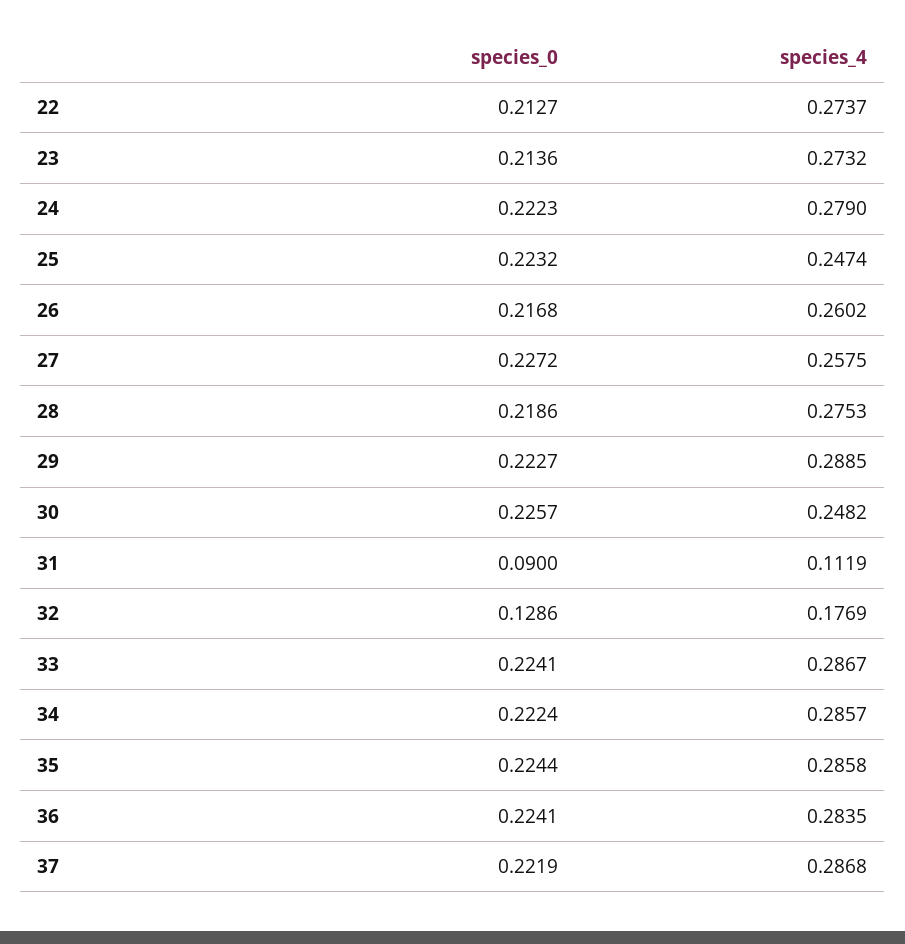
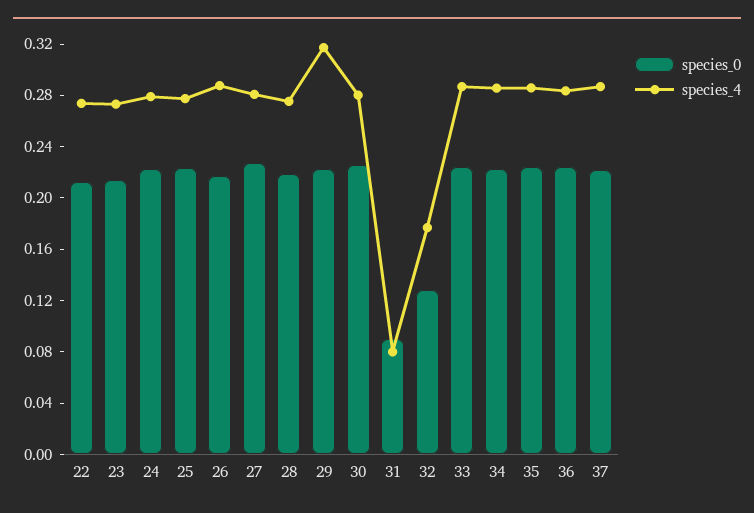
species_4, 25: 0.2474 -> 0.28
species_4, 26: 0.2602 -> 0.29
species_4, 27: 0.2575 -> 0.28
species_4, 29: 0.2885 -> 0.32
species_4, 30: 0.2482 -> 0.28
species_4, 31: 0.1119 -> 0.08

